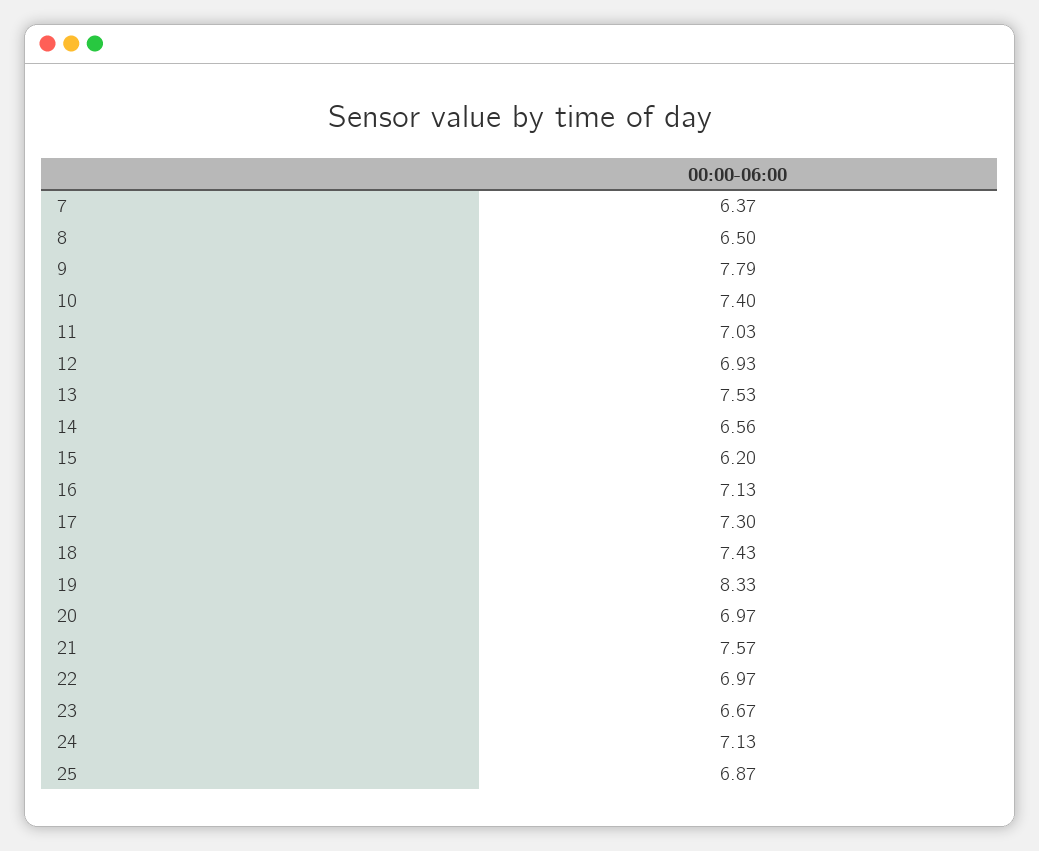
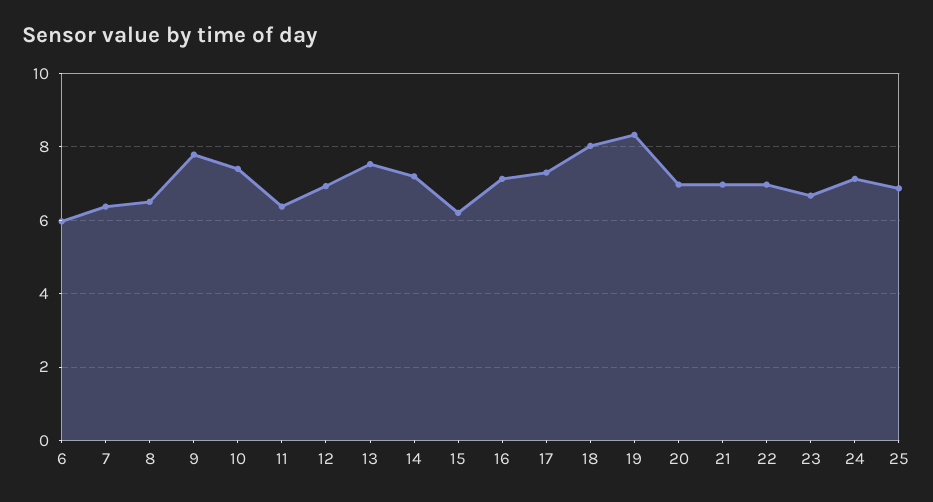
11: 7.03 -> 6.4
14: 6.56 -> 7.2
18: 7.43 -> 8
21: 7.57 -> 7
6: none -> 6

